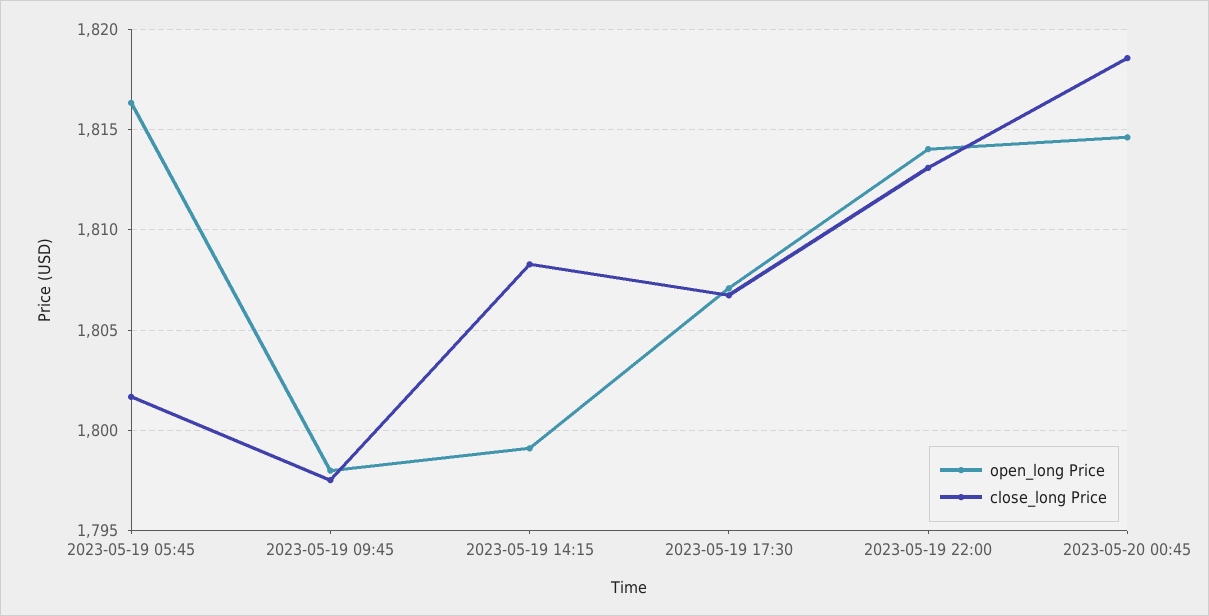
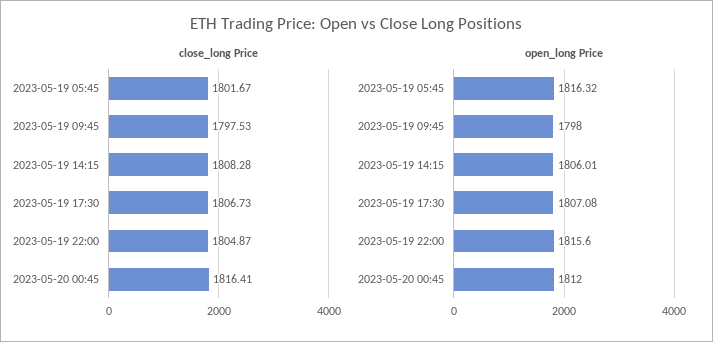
open_long Price, 2023-05-19 14:15: 1799 -> 1806.01
open_long Price, 2023-05-19 22:00: 1814 -> 1815.6
close_long Price, 2023-05-19 22:00: 1813 -> 1804.87
open_long Price, 2023-05-20 00:45: 1814.5 -> 1812
close_long Price, 2023-05-20 00:45: 1818.5 -> 1816.41

